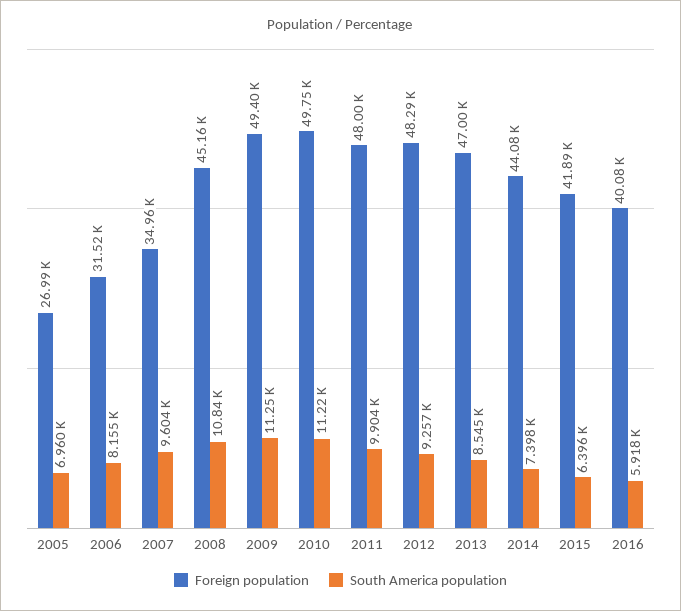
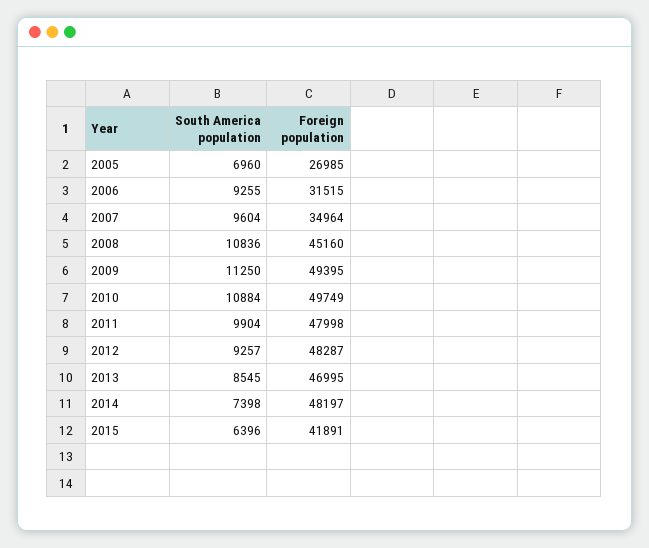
South America population, 2006: 8155 -> 9255
South America population, 2010: 11220 -> 10884
Foreign population, 2014: 44080 -> 48197
Foreign population, 2016: 40080 -> none
South America population, 2016: 5918 -> none

